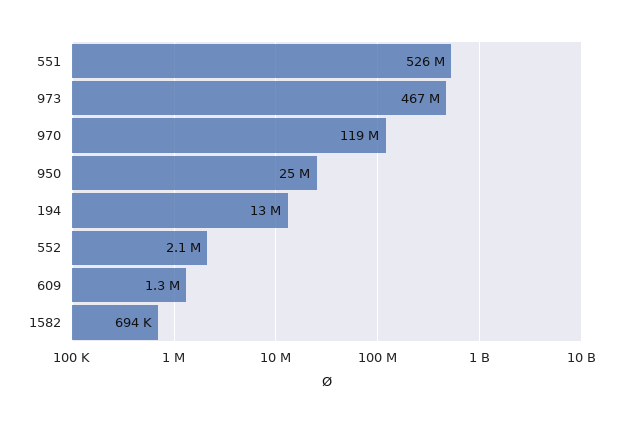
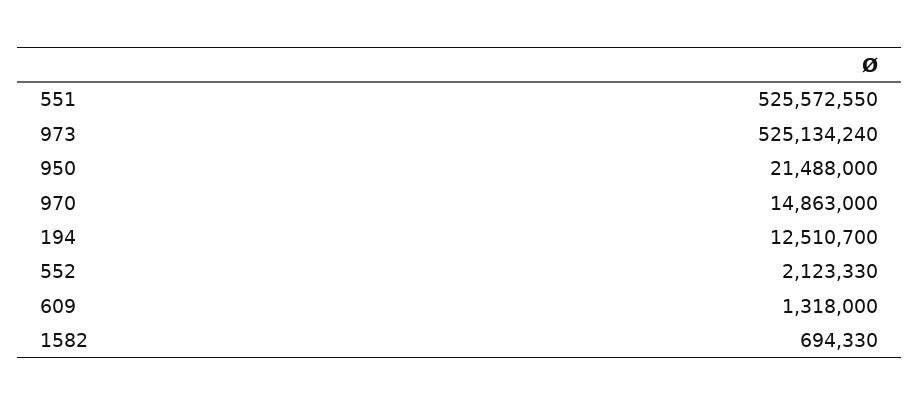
973: 467000000 -> 525134240
970: 119000000 -> 14863000
950: 25000000 -> 21488000

